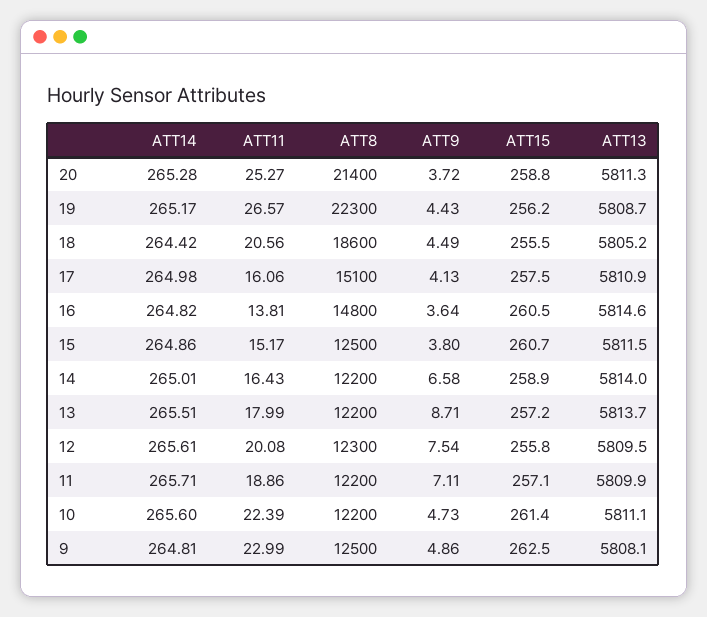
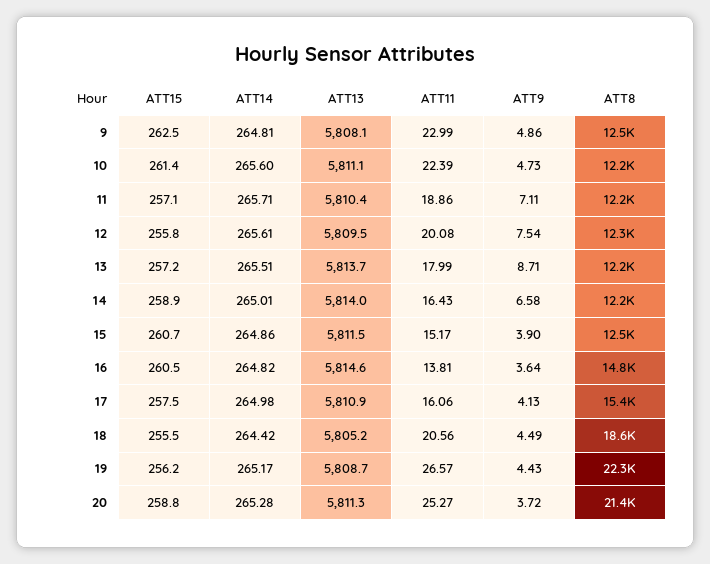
ATT8, 17: 15100 -> 15400
ATT9, 15: 3.8 -> 3.9
ATT13, 11: 5809.9 -> 5810.4

